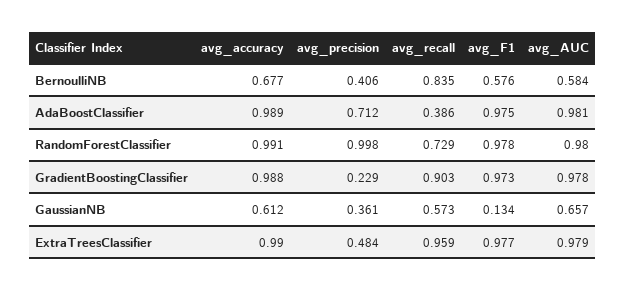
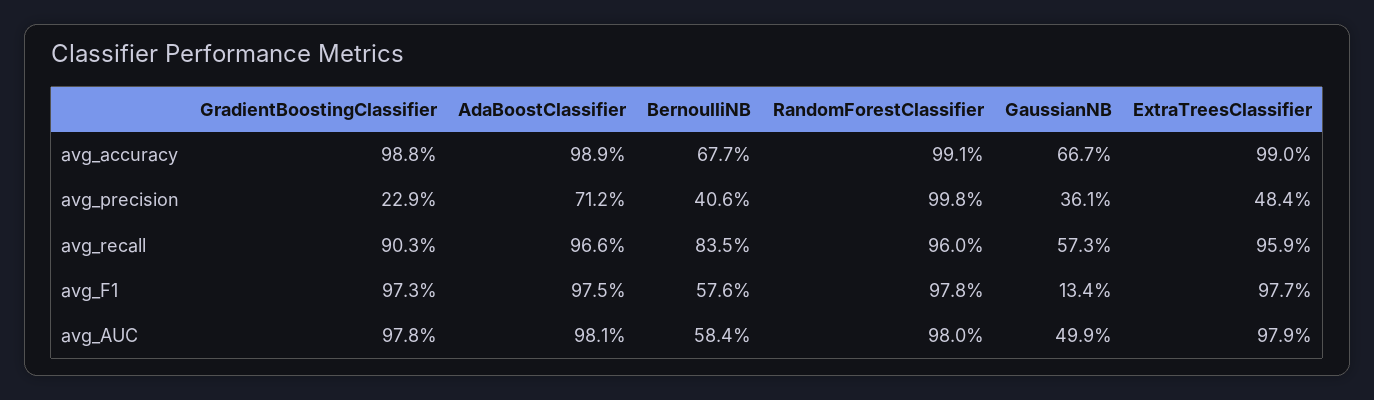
avg_recall, AdaBoostClassifier: 0.386 -> 0.966
avg_recall, RandomForestClassifier: 0.729 -> 0.96
avg_accuracy, GaussianNB: 0.612 -> 0.667
avg_AUC, GaussianNB: 0.657 -> 0.499

